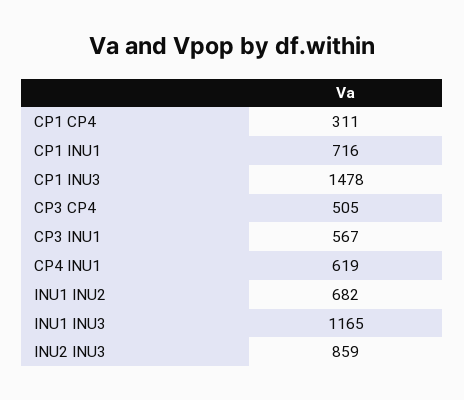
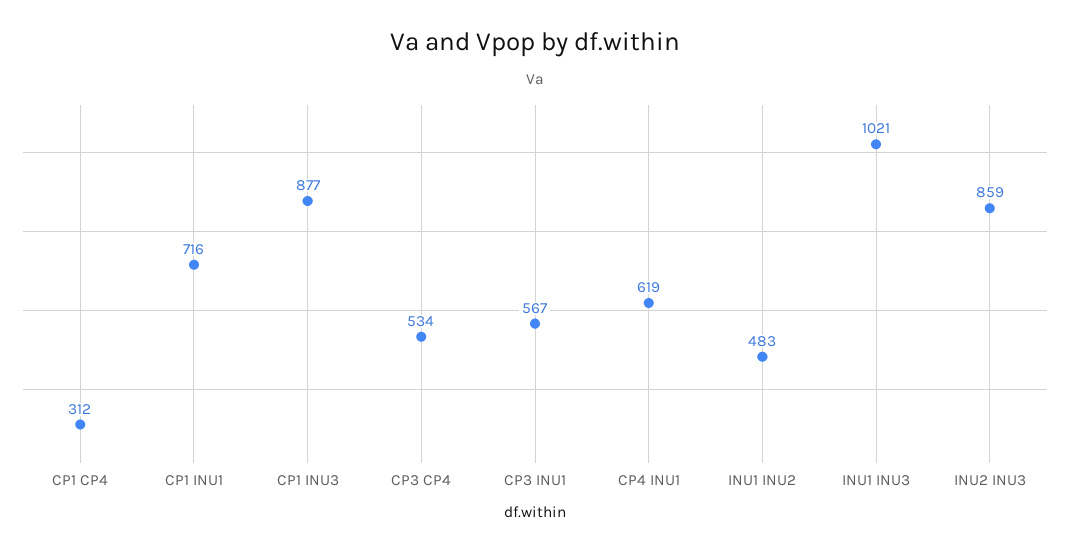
CP1 CP4: 311 -> 312
CP1 INU3: 1478 -> 877
CP3 CP4: 505 -> 534
INU1 INU2: 682 -> 483
INU1 INU3: 1165 -> 1021

